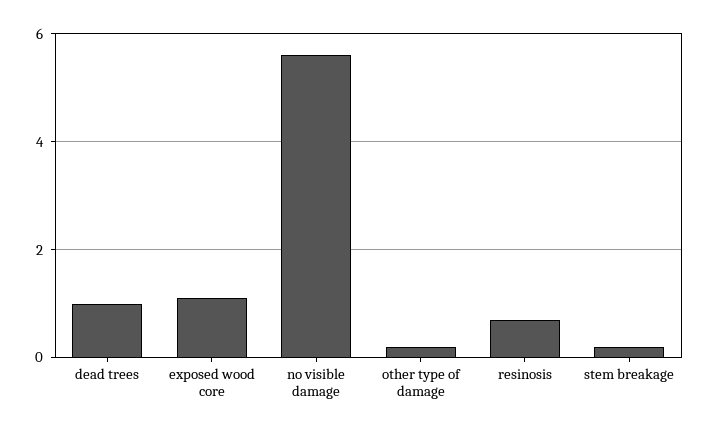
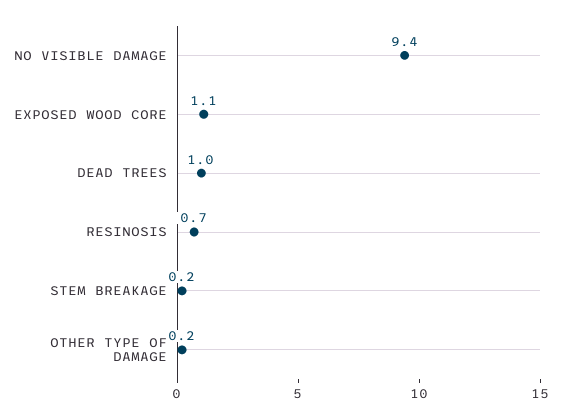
no visible damage: 5.5 -> 9.4

